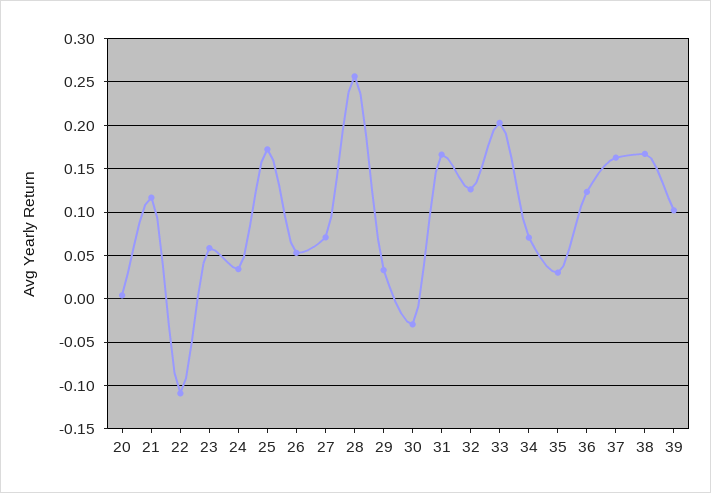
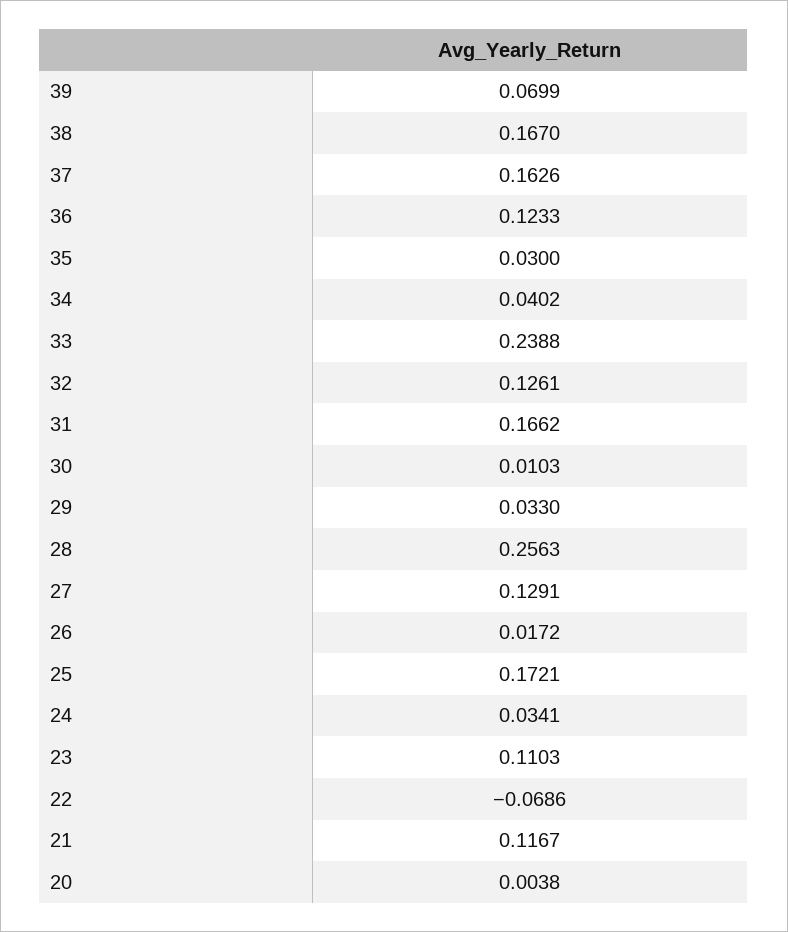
22: -0.11 -> -0.0686
23: 0.06 -> 0.1103
26: 0.05 -> 0.0172
27: 0.07 -> 0.1291
30: -0.03 -> 0.0103
33: 0.2 -> 0.2388
34: 0.07 -> 0.0402
39: 0.1 -> 0.0699

